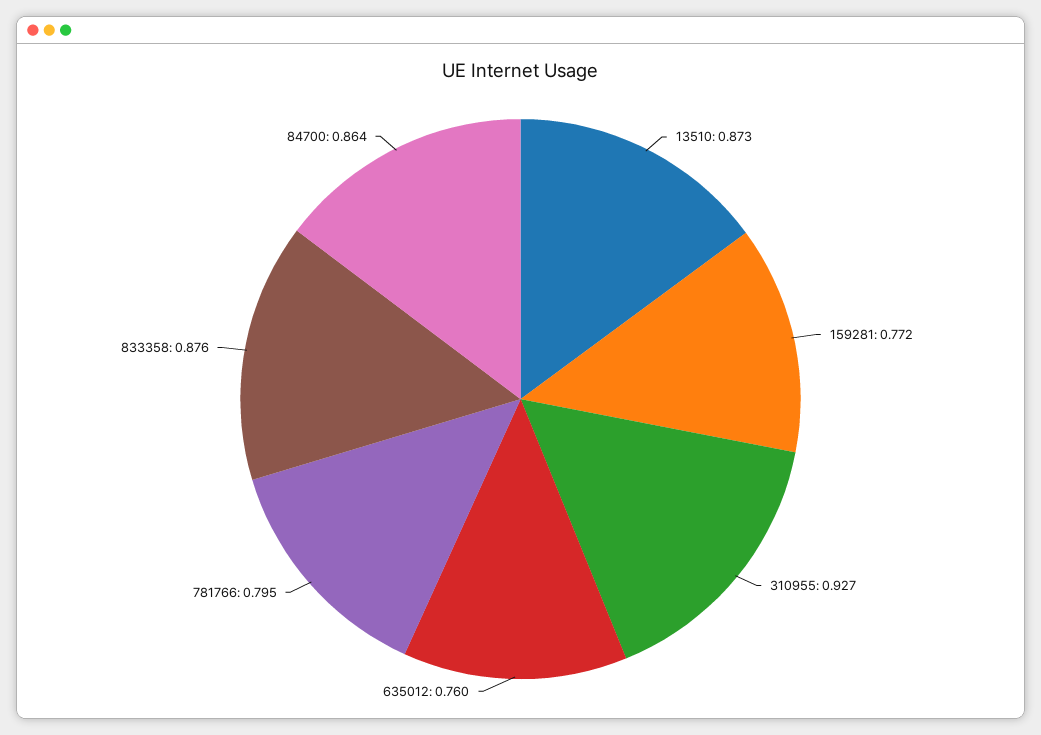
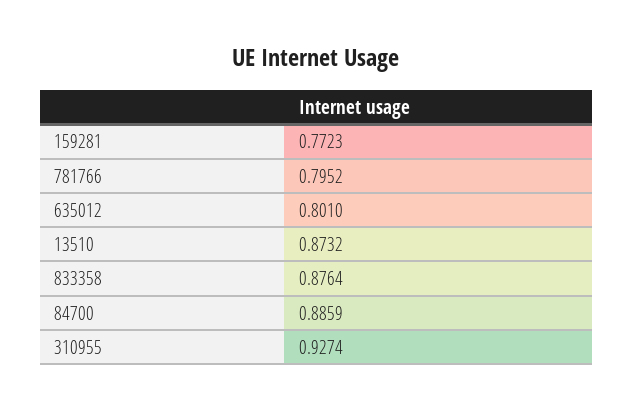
635012: 0.76 -> 0.801
84700: 0.864 -> 0.8859

